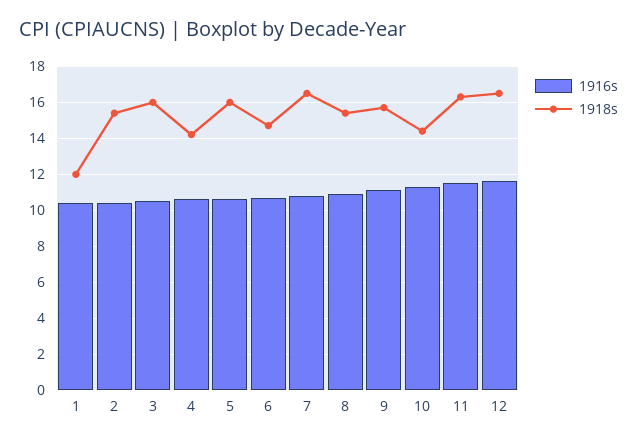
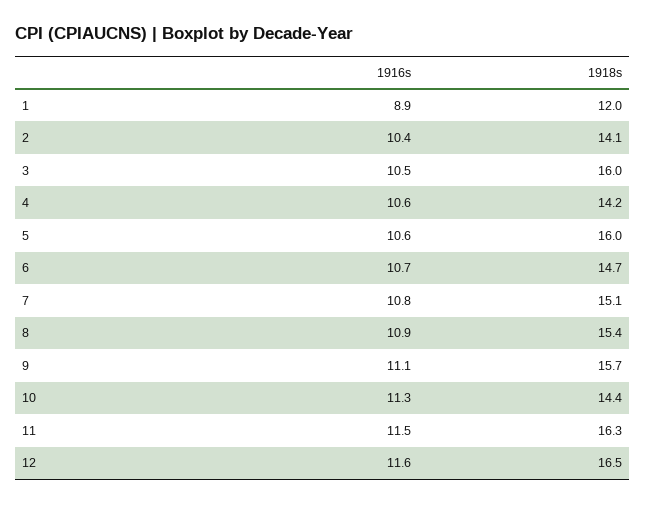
1916s, 1: 10.5 -> 8.9
1918s, 2: 15.5 -> 14.1
1918s, 7: 16.5 -> 15.1

